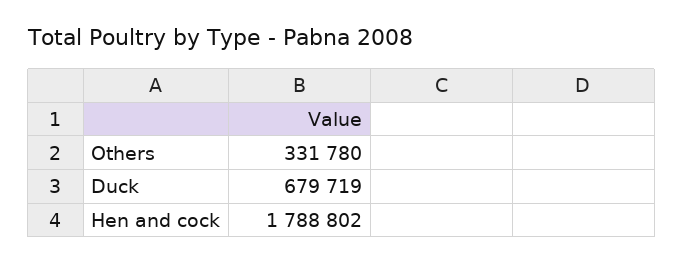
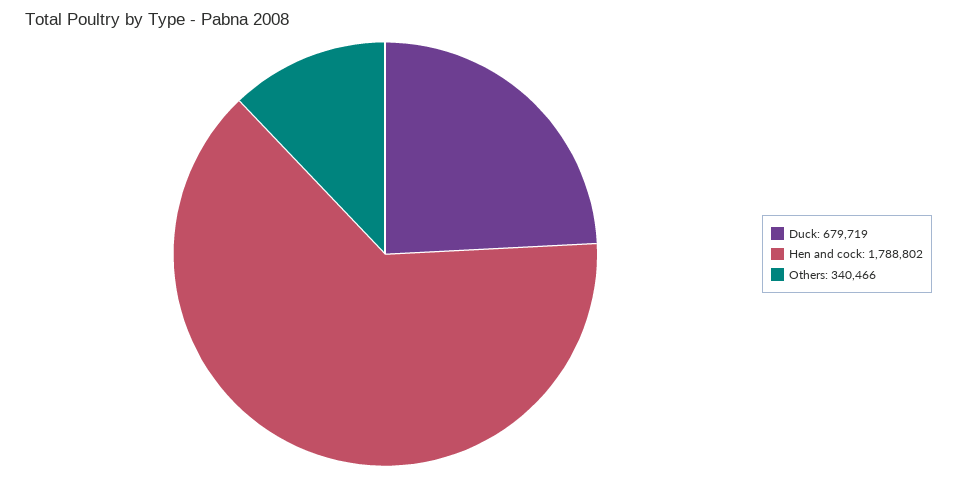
Others: 331780 -> 340466

